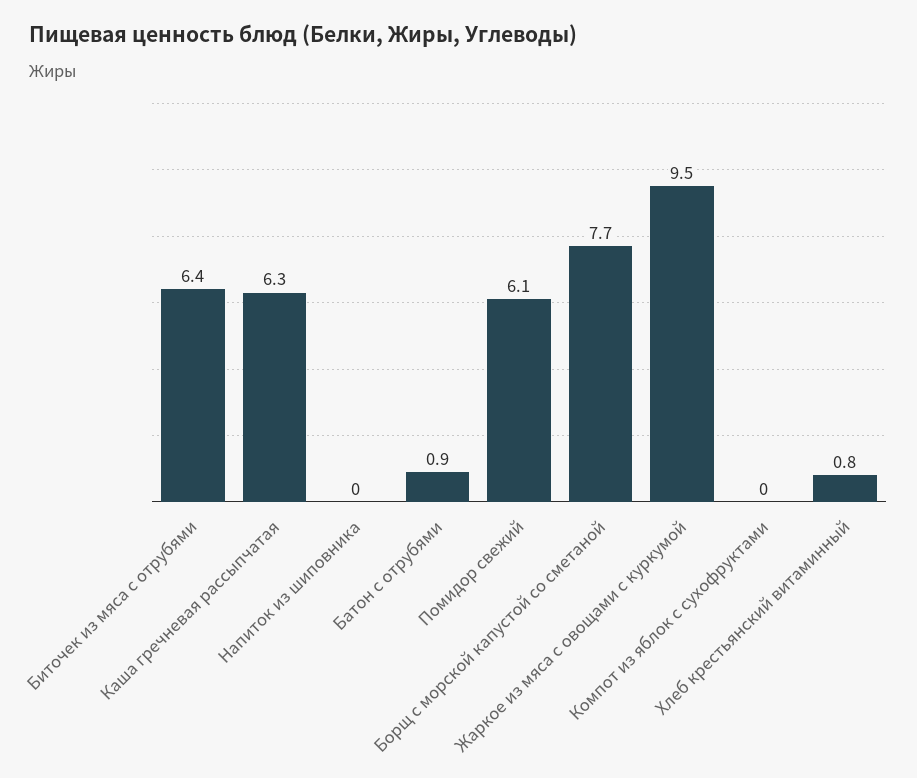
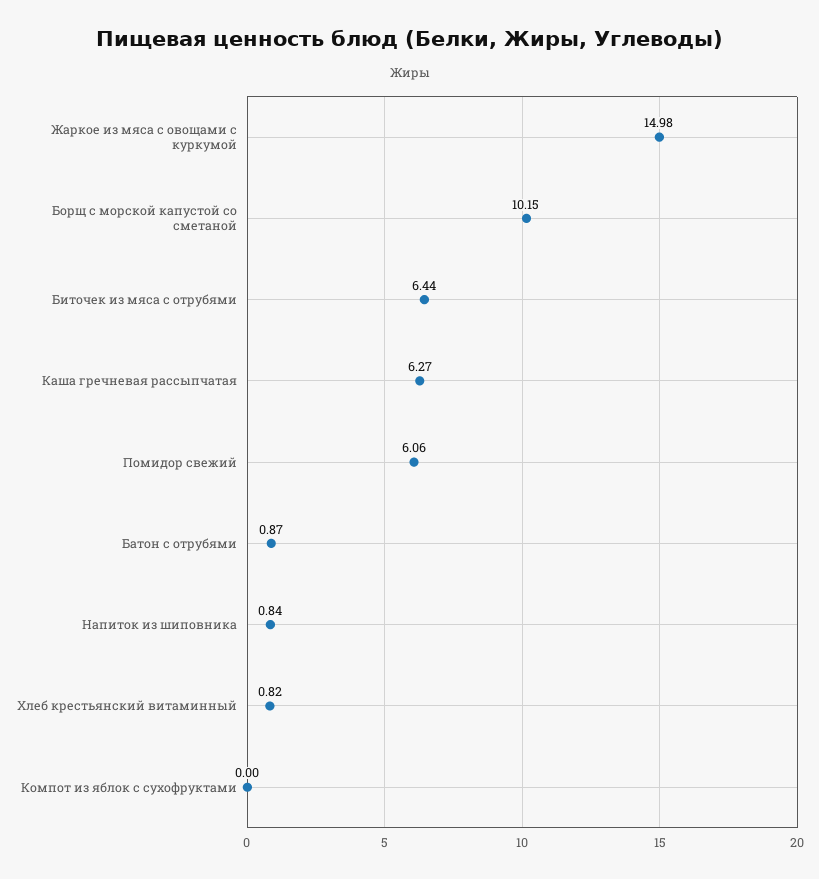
Напиток из шиповника: 0 -> 0.84
Борщ с морской капустой со сметаной: 7.7 -> 10.15
Жаркое из мяса с овощами с куркумой: 9.5 -> 14.98

